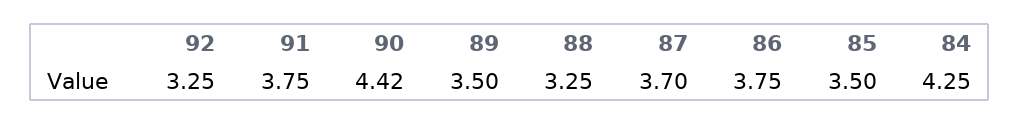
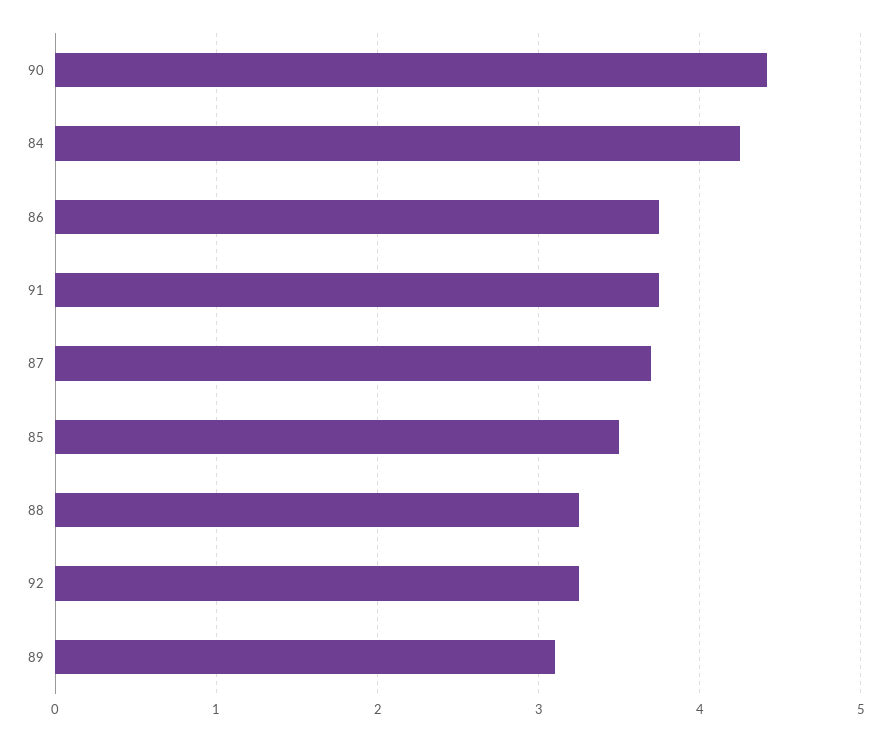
89: 3.5 -> 3.1

